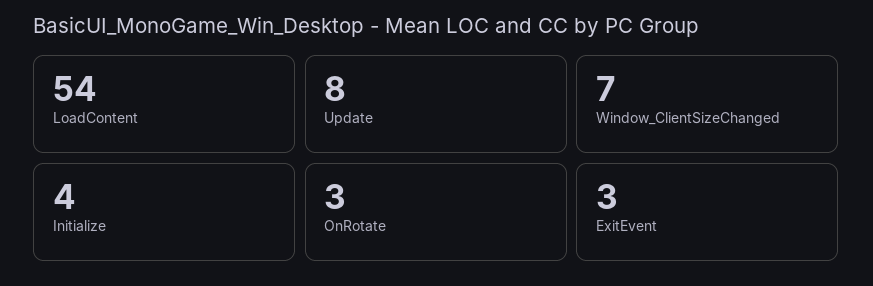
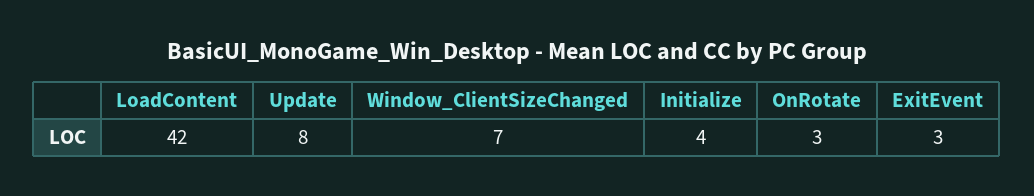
LoadContent: 54 -> 42

